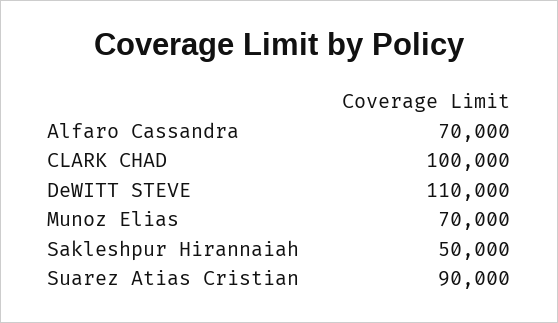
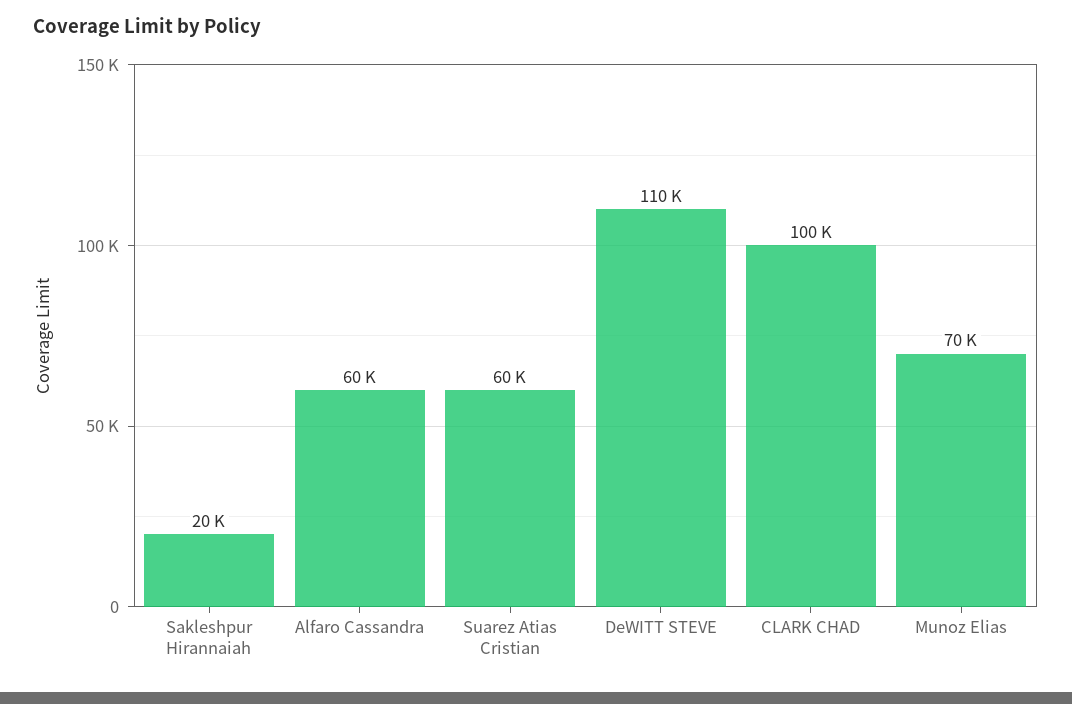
Alfaro Cassandra: 70000 -> 60000
Sakleshpur Hirannaiah: 50000 -> 20000
Suarez Atias Cristian: 90000 -> 60000

